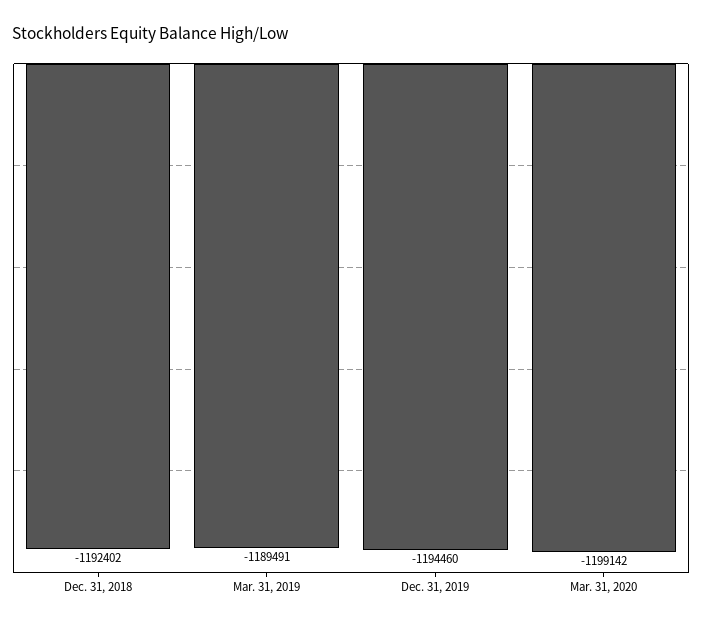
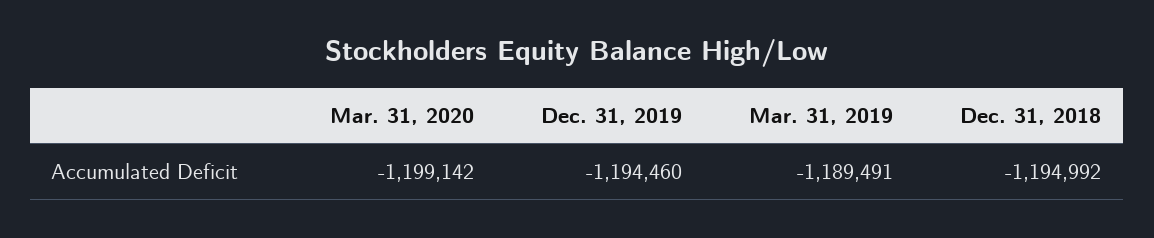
Dec. 31, 2018: -1192402 -> -1194992

